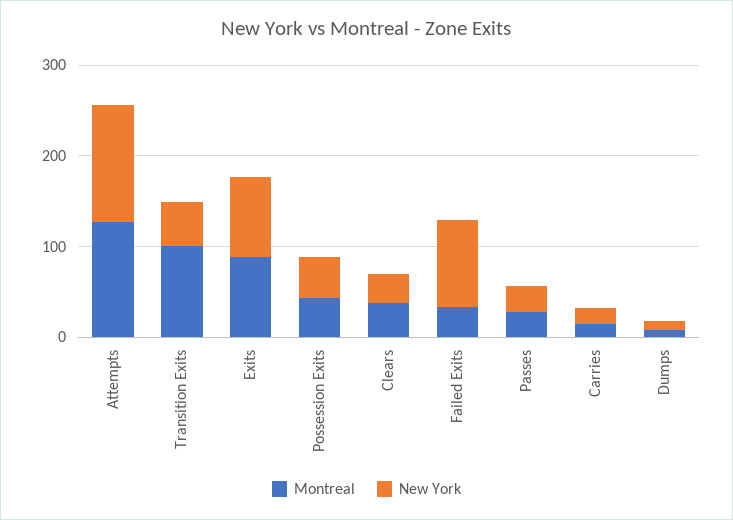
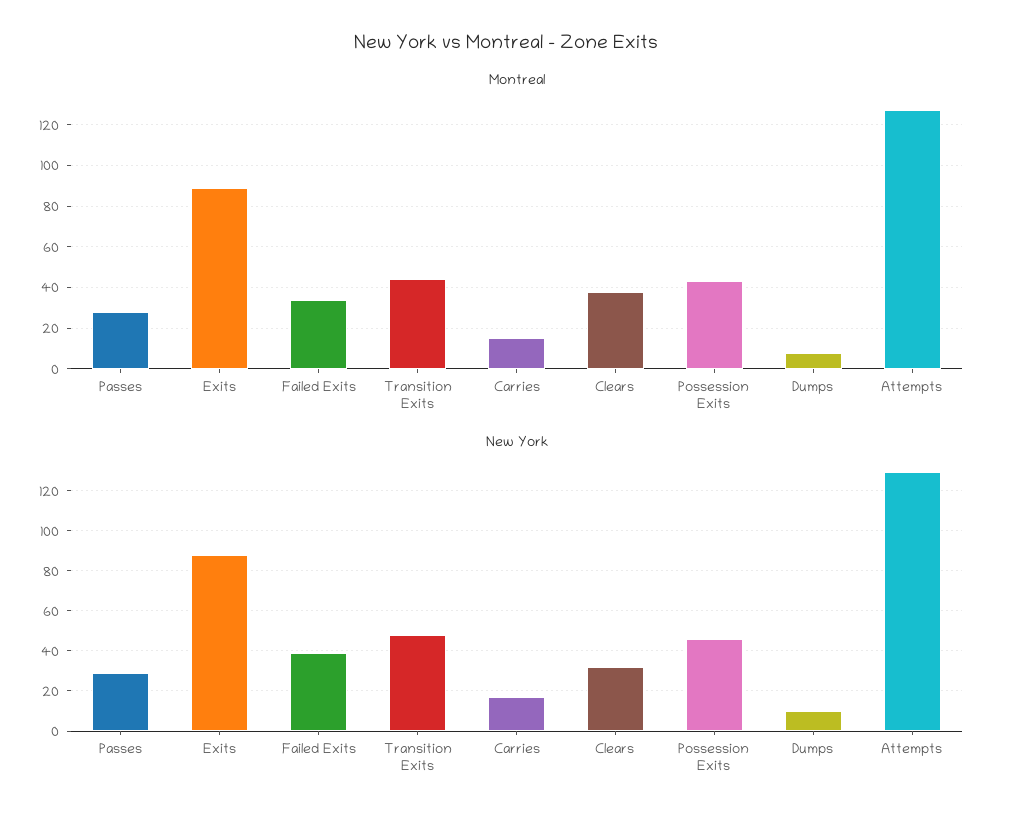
Montreal, Transition Exits: 100 -> 45
New York, Failed Exits: 100 -> 40

